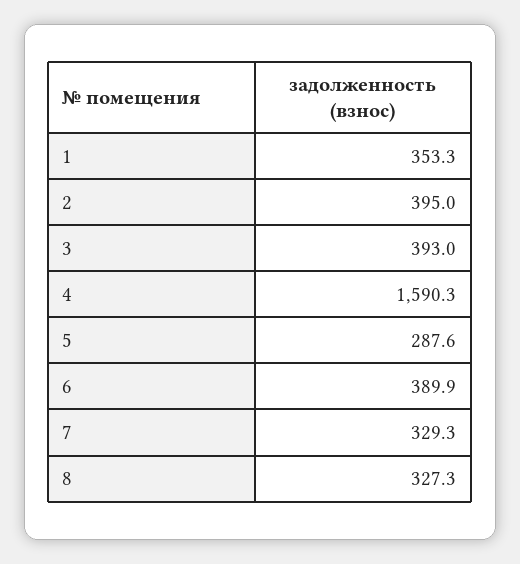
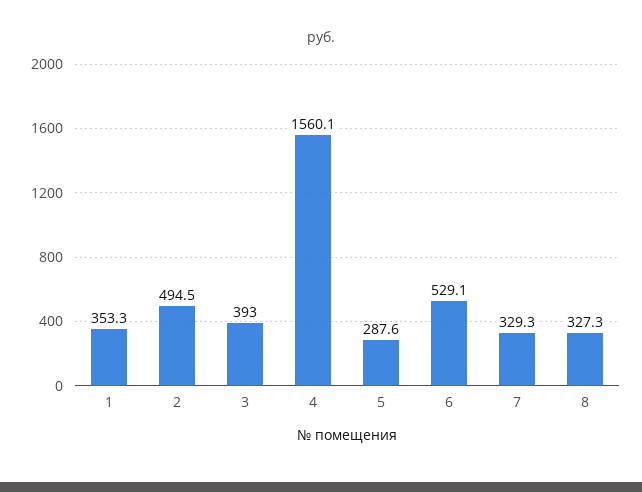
2: 395 -> 494.5
4: 1590.3 -> 1560.1
6: 389.9 -> 529.1

